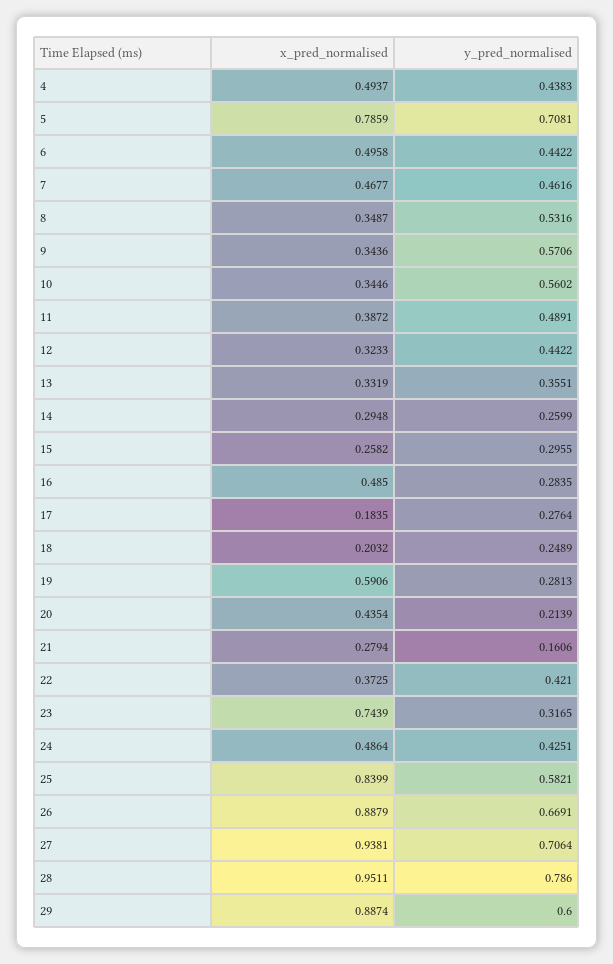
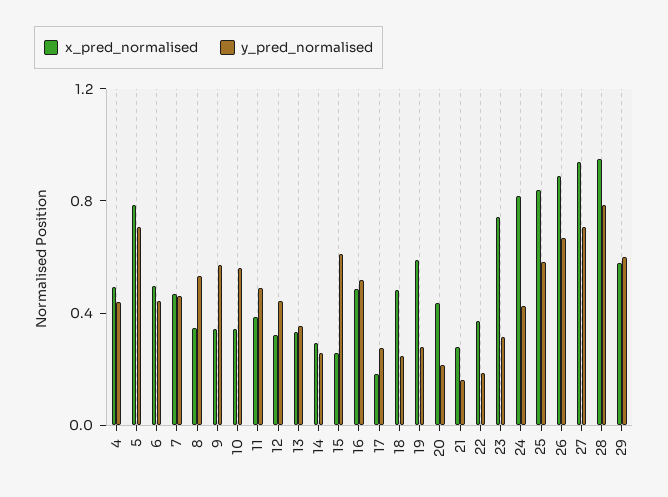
y_pred_normalised, 15: 0.2955 -> 0.6
y_pred_normalised, 16: 0.2835 -> 0.5
x_pred_normalised, 18: 0.2032 -> 0.5
y_pred_normalised, 22: 0.421 -> 0.2
x_pred_normalised, 24: 0.4864 -> 0.8
x_pred_normalised, 29: 0.8874 -> 0.6

